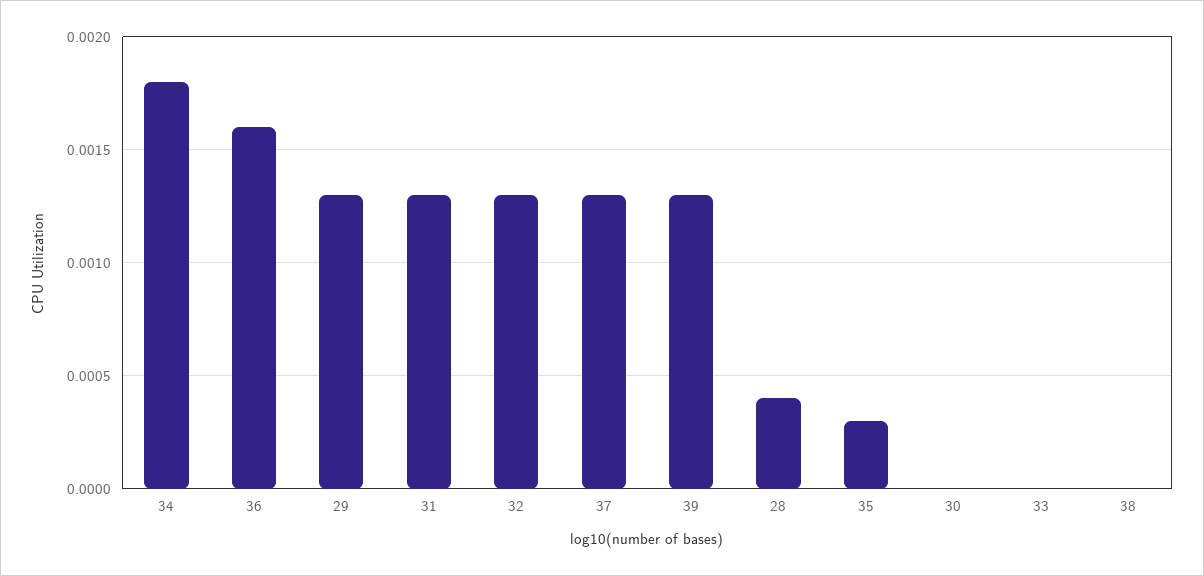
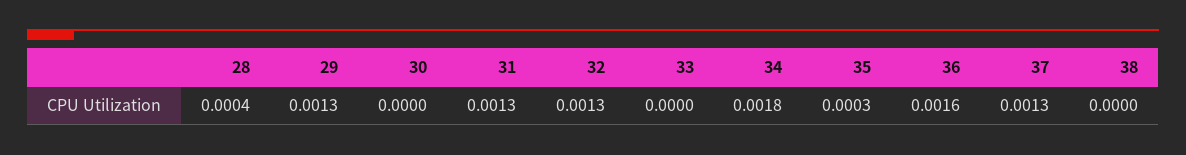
39: 0.0013 -> none

